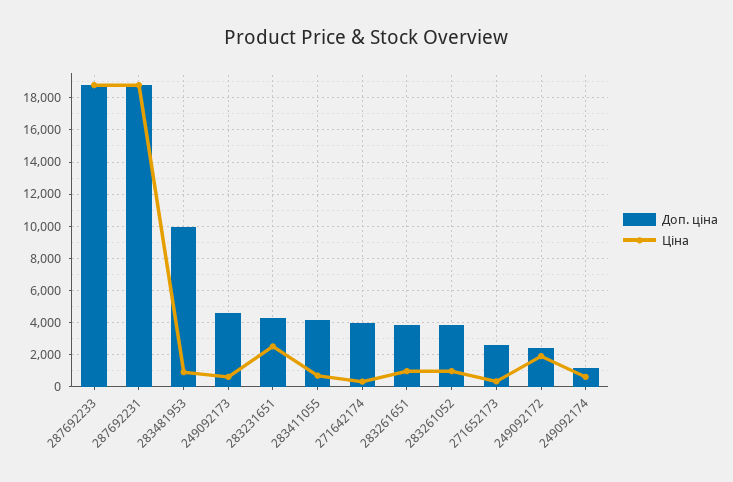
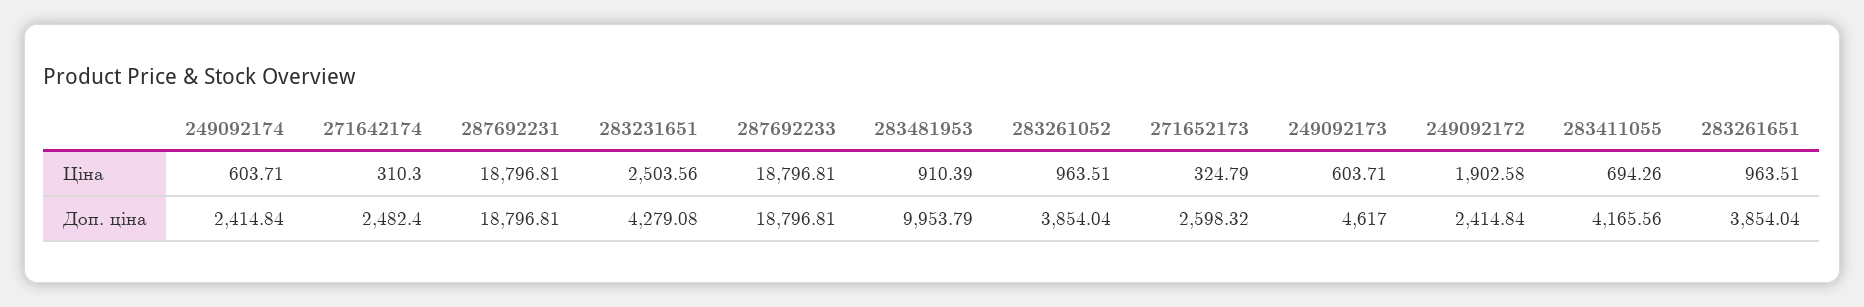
Доп. ціна, 271642174: 4000 -> 2482.4
Доп. ціна, 249092174: 1000 -> 2414.84

